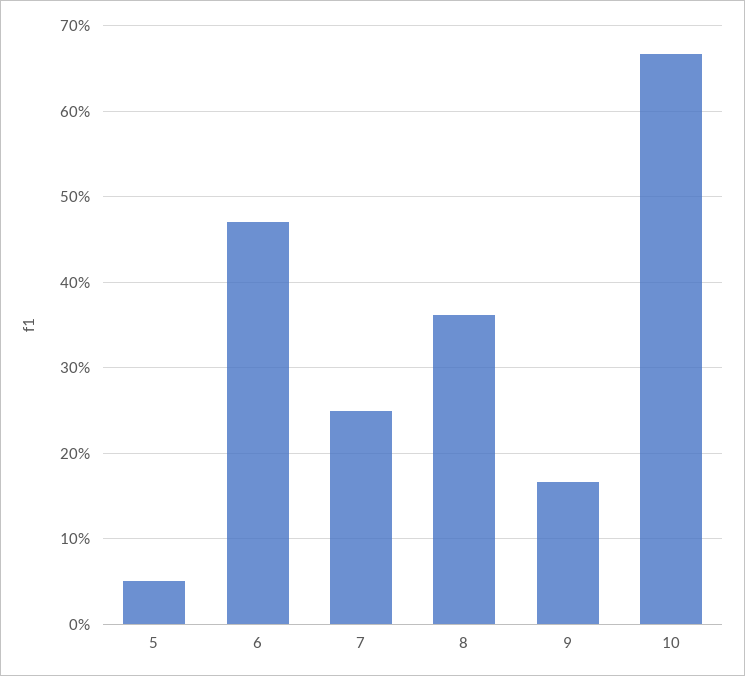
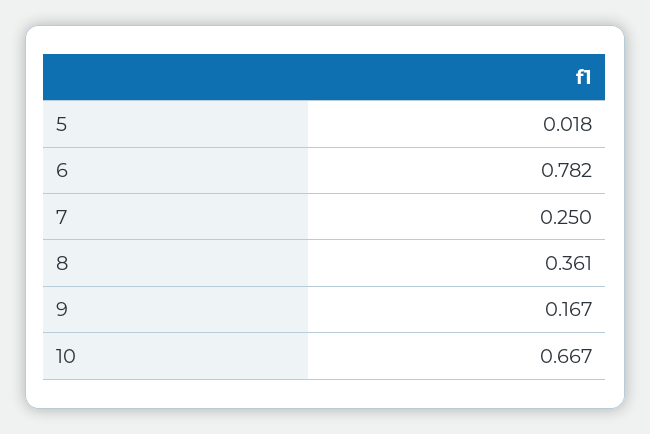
5: 0.05 -> 0.018
6: 0.47 -> 0.782

